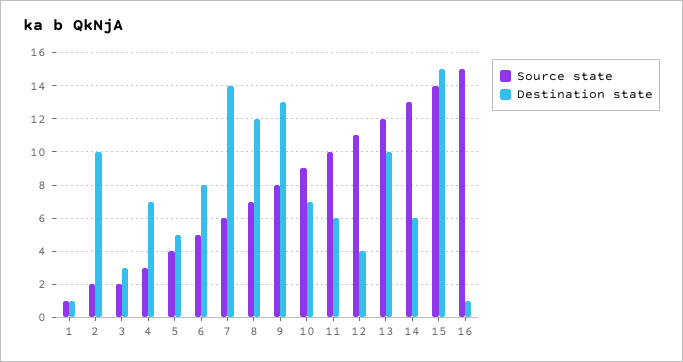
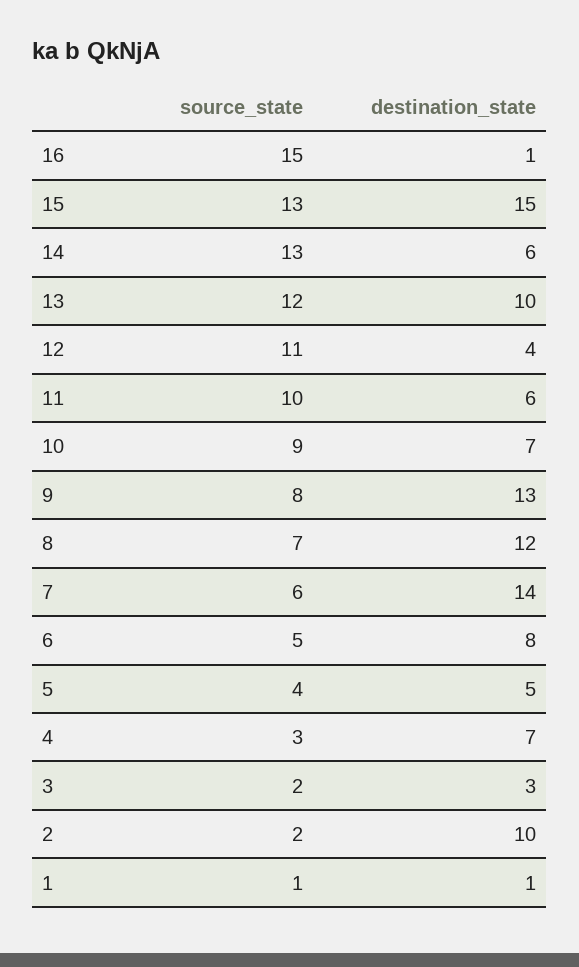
Source state, 15: 14 -> 13

